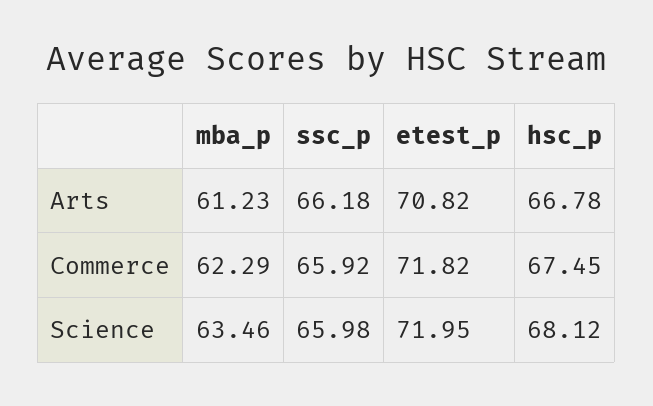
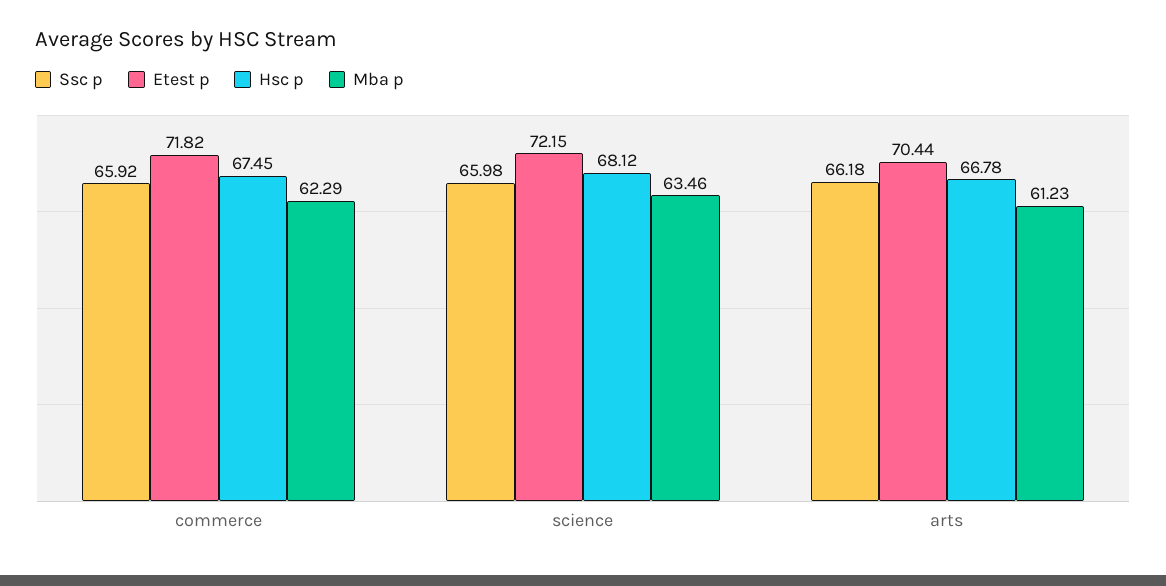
etest_p, Arts: 70.82 -> 70.44
etest_p, Science: 71.95 -> 72.15

